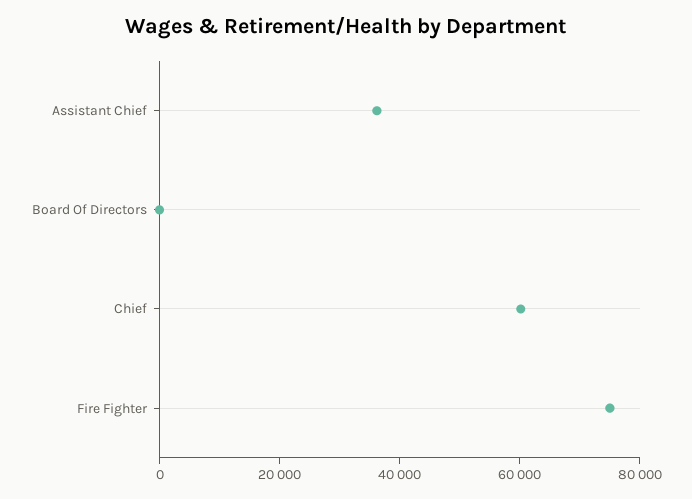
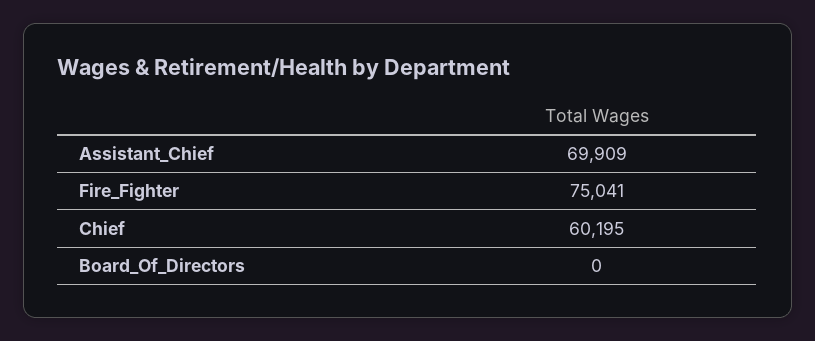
Assistant Chief: 35000 -> 69909

